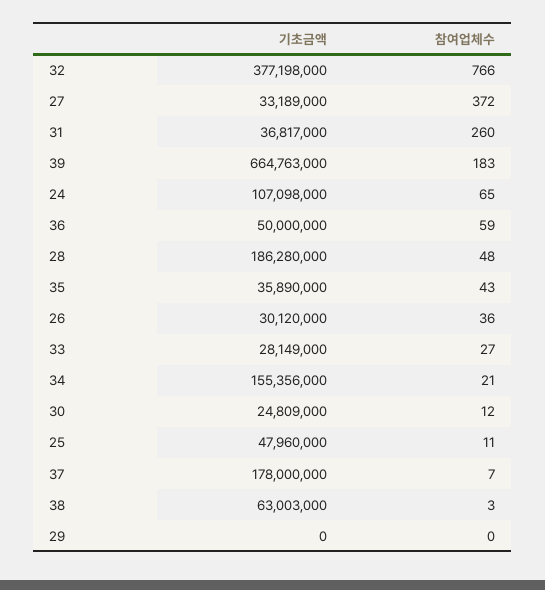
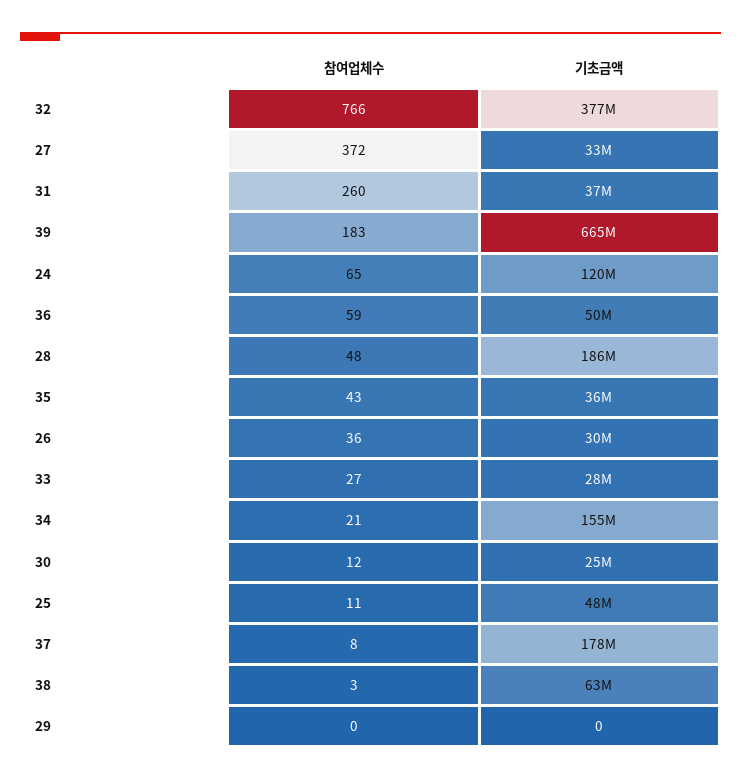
기초금액, 24: 107098000 -> 120000000
참여업체수, 37: 7 -> 8

